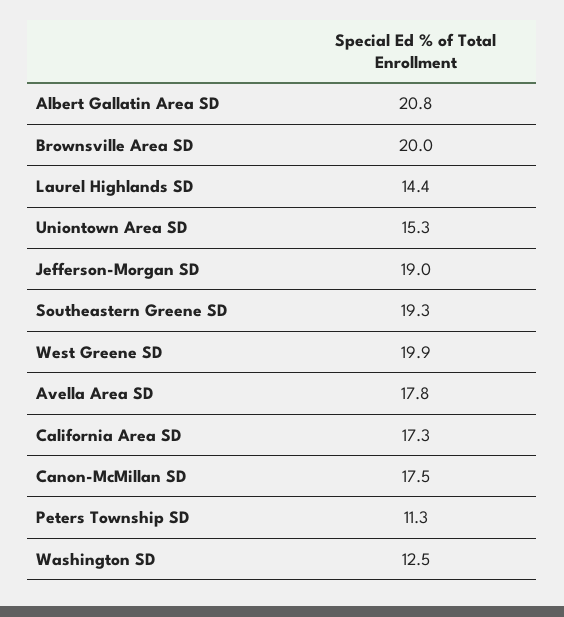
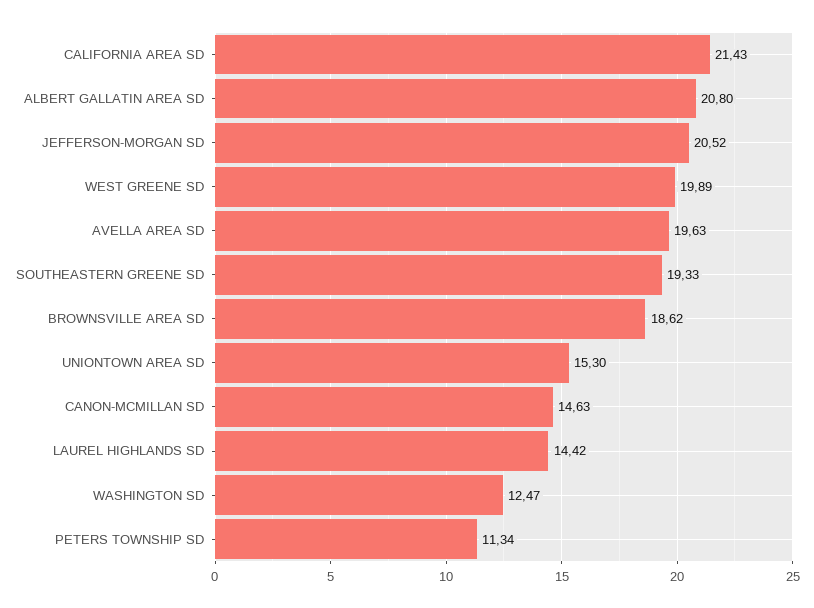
Brownsville Area SD: 20 -> 18.62
Jefferson-Morgan SD: 19 -> 20.52
Avella Area SD: 17.8 -> 19.63
California Area SD: 17.3 -> 21.43
Canon-McMillan SD: 17.5 -> 14.63

